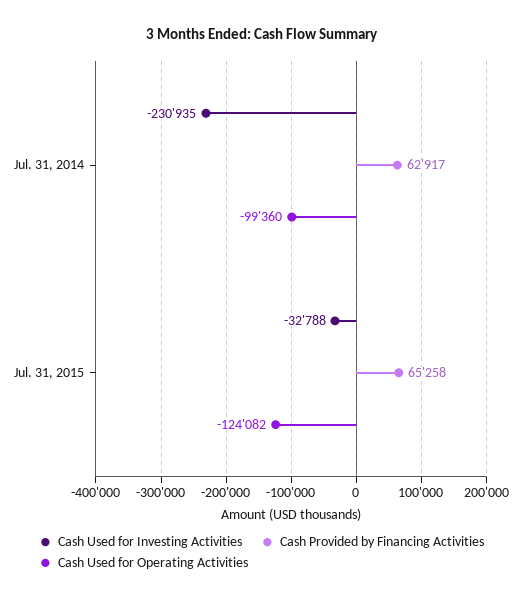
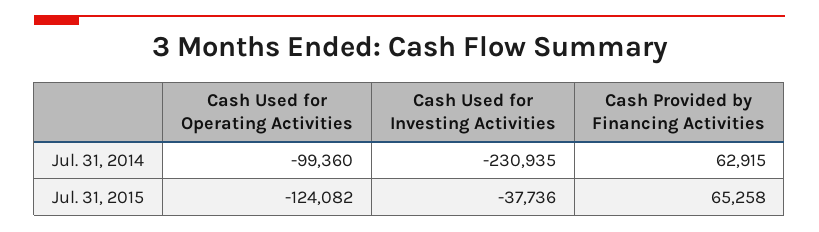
Cash Provided by Financing Activities, Jul. 31, 2014: 62917 -> 62915
Cash Used for Investing Activities, Jul. 31, 2015: -32788 -> -37736

